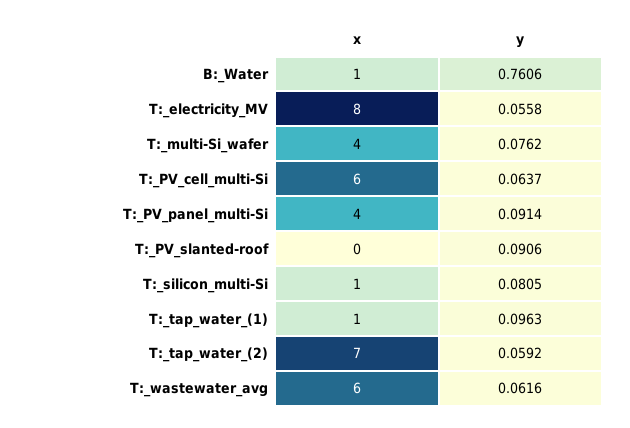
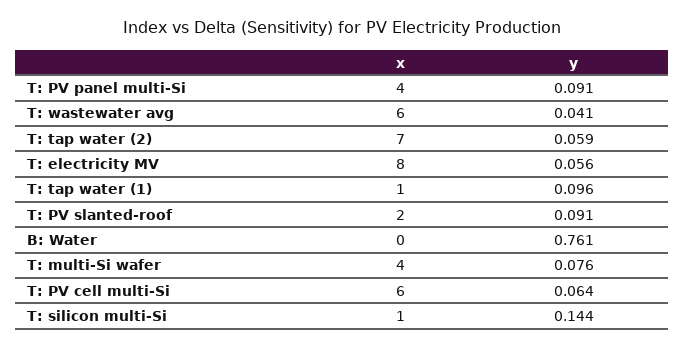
x, B:_Water: 1 -> 0
x, T:_PV_slanted-roof: 0 -> 2
y, T:_silicon_multi-Si: 0.0805 -> 0.144
y, T:_wastewater_avg: 0.0616 -> 0.041

